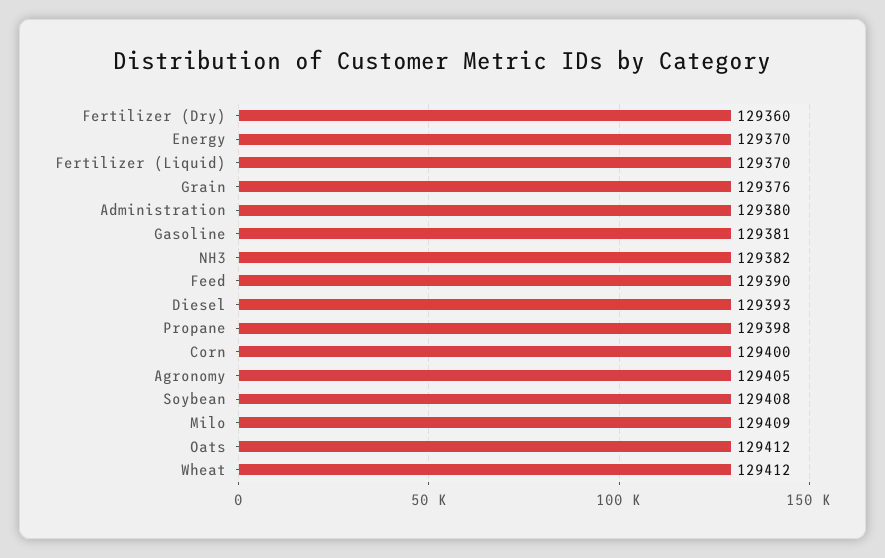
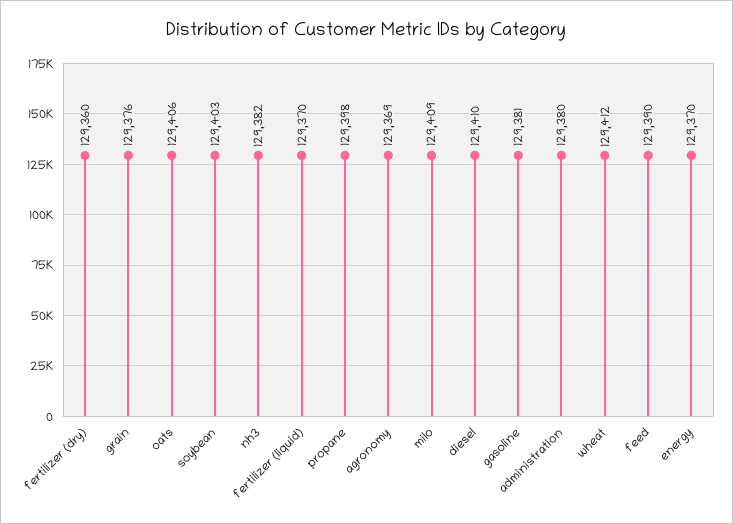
Diesel: 129393 -> 129410
Corn: 129400 -> none
Agronomy: 129405 -> 129369
Soybean: 129408 -> 129403
Oats: 129412 -> 129406

